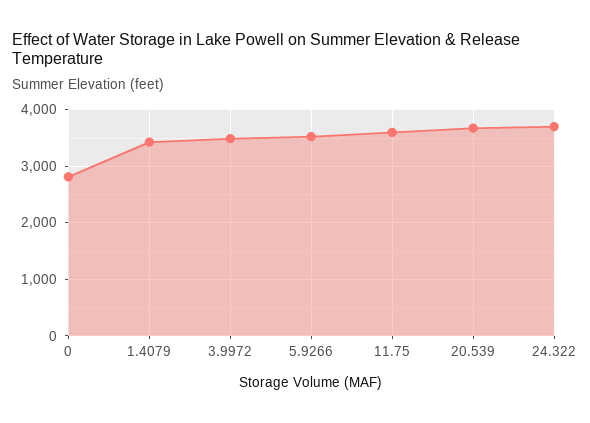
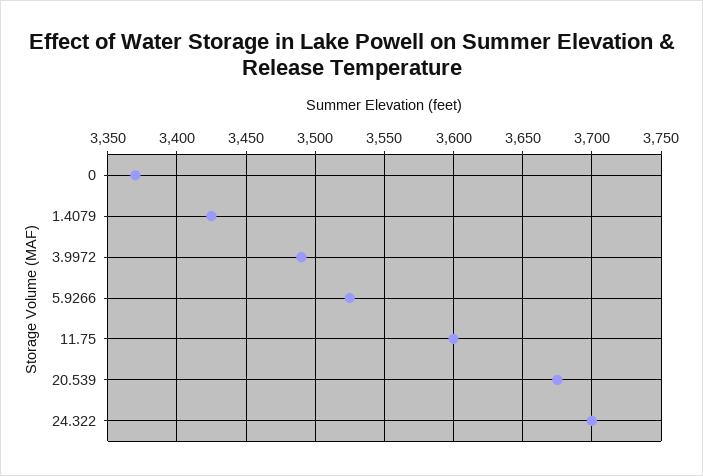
0: 2800 -> 3370

